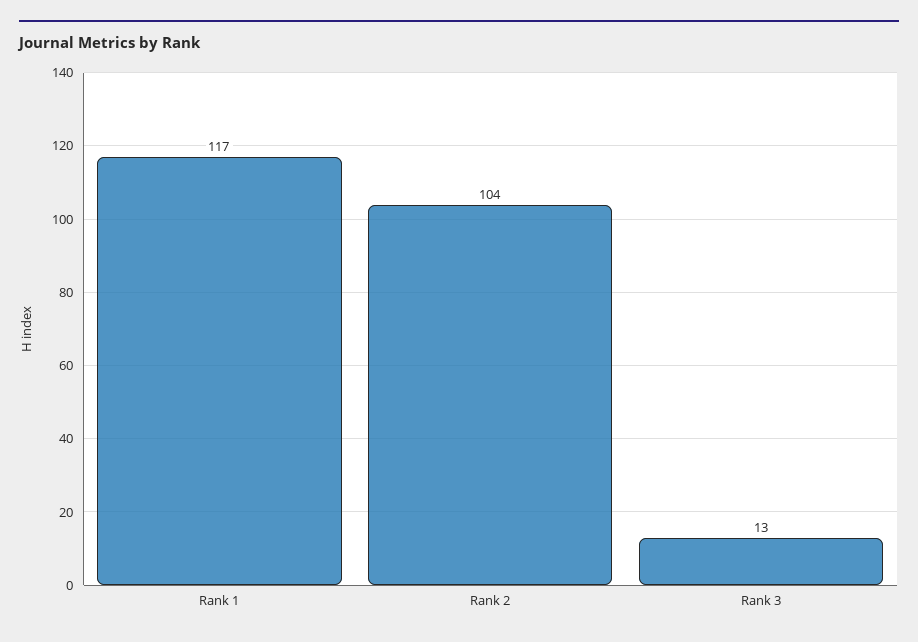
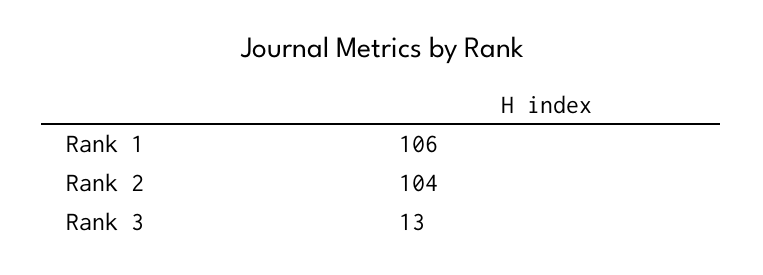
Rank 1: 117 -> 106

